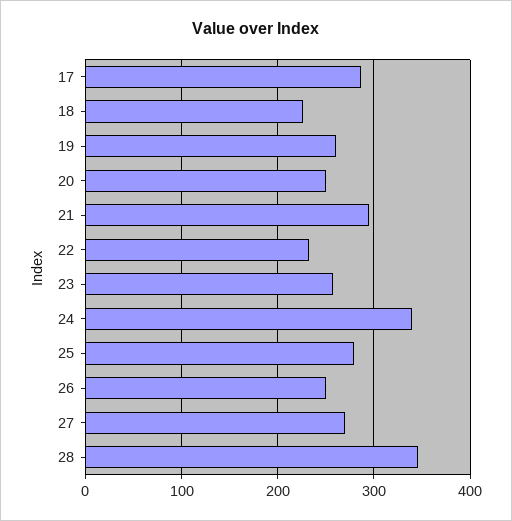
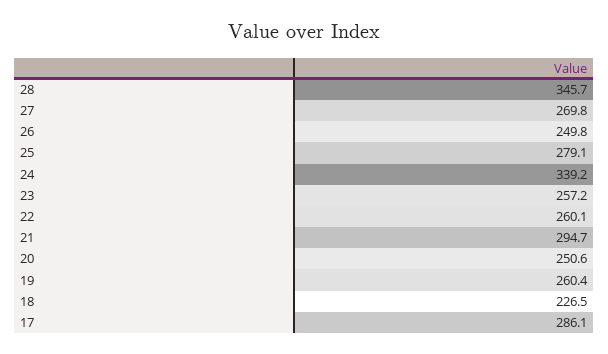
22: 230 -> 260.1

